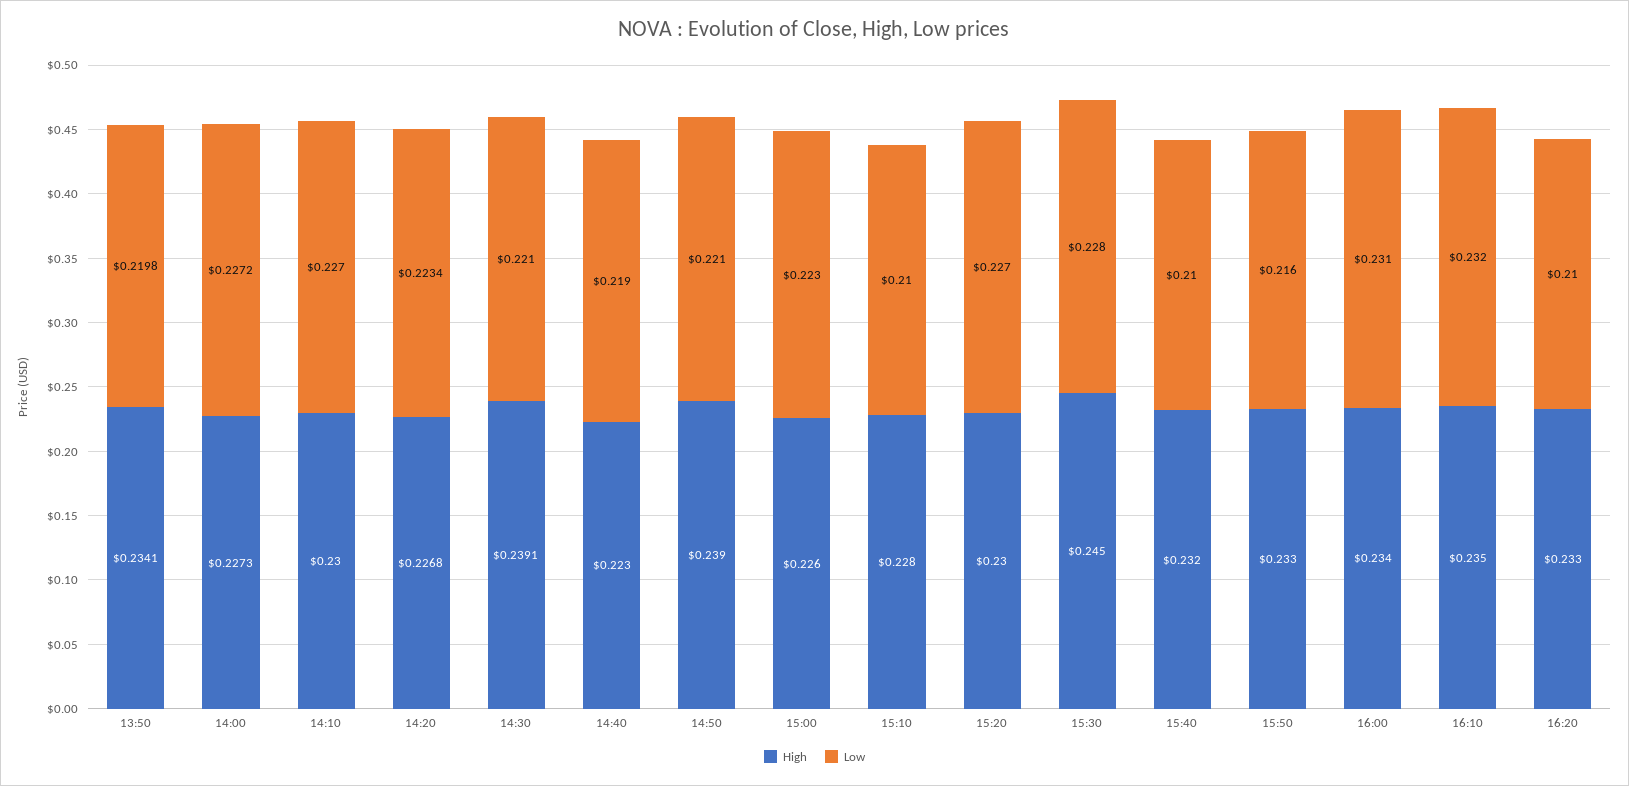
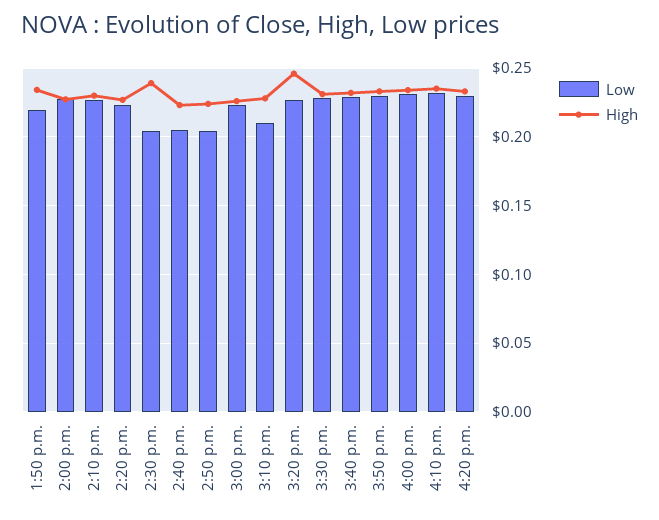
Low, 14:30: 0.221 -> 0.205
Low, 14:40: 0.219 -> 0.205
High, 14:50: 0.239 -> 0.225
Low, 14:50: 0.221 -> 0.205
High, 15:20: 0.23 -> 0.245
High, 15:30: 0.245 -> 0.23
Low, 15:40: 0.21 -> 0.23
Low, 15:50: 0.216 -> 0.23
Low, 16:20: 0.21 -> 0.23

